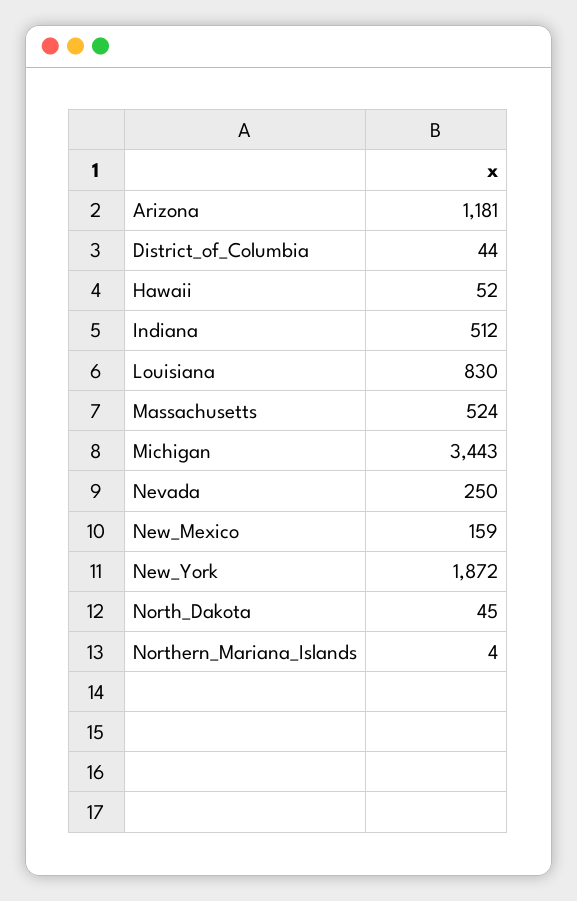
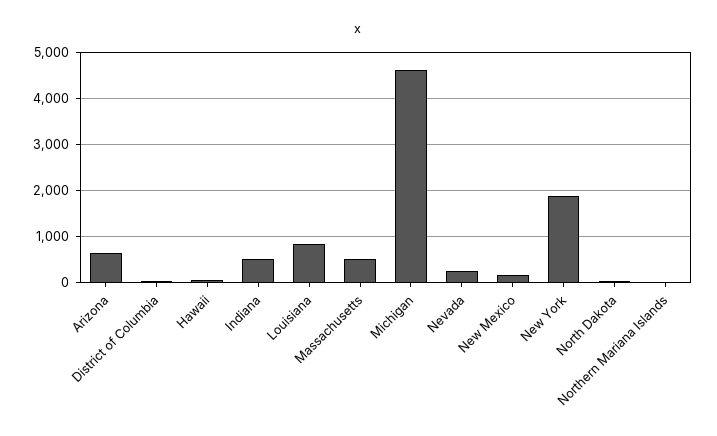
Arizona: 1181 -> 600
Michigan: 3443 -> 4600

